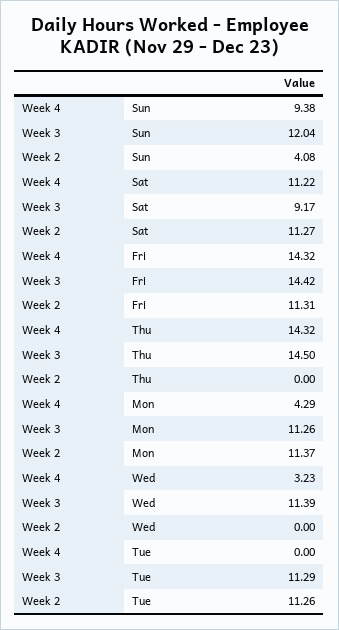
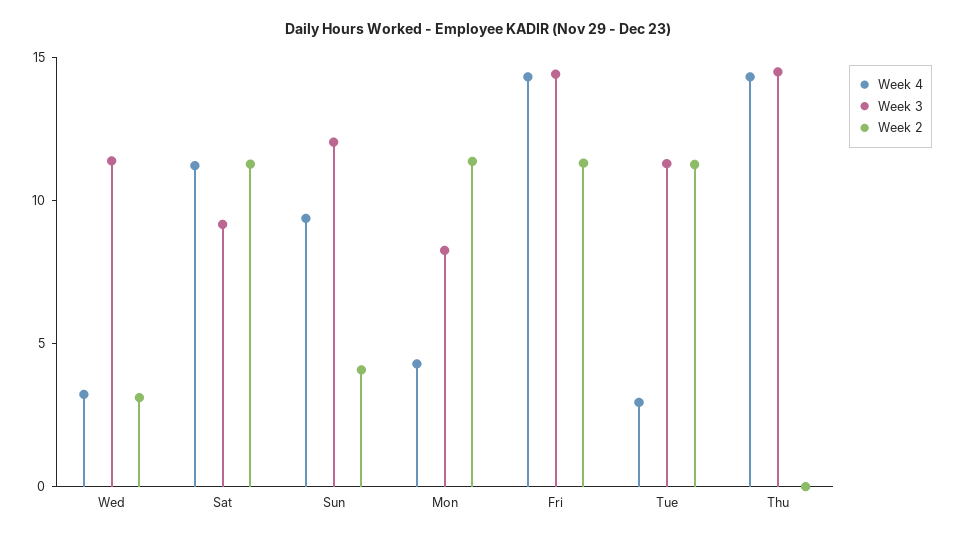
Week 3, Mon: 11.26 -> 8
Week 2, Wed: 0 -> 3
Week 4, Tue: 0 -> 3

